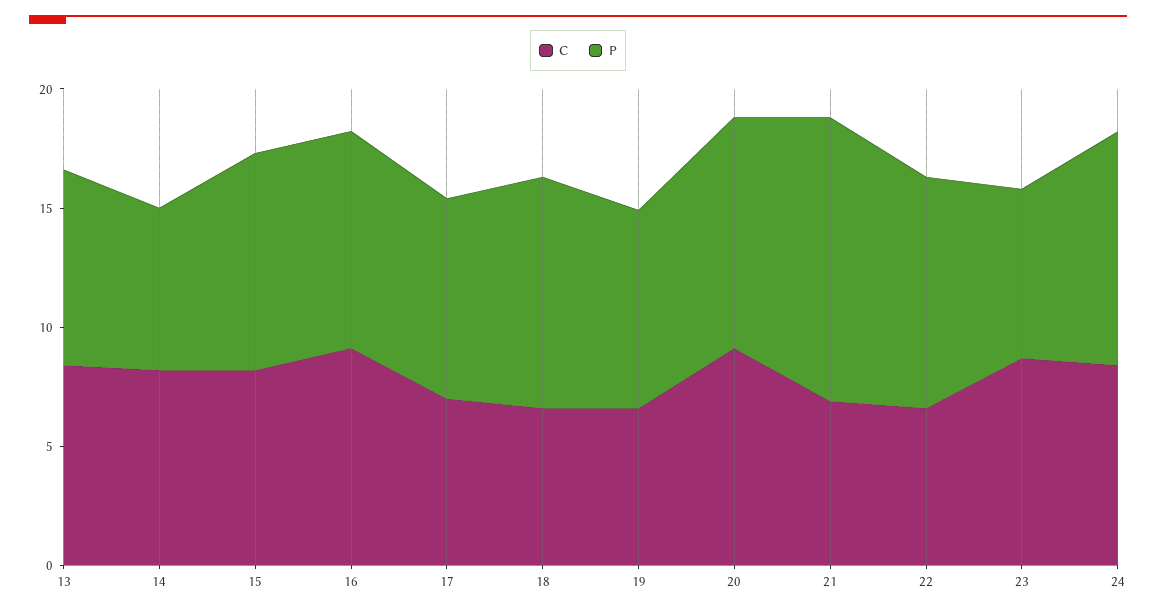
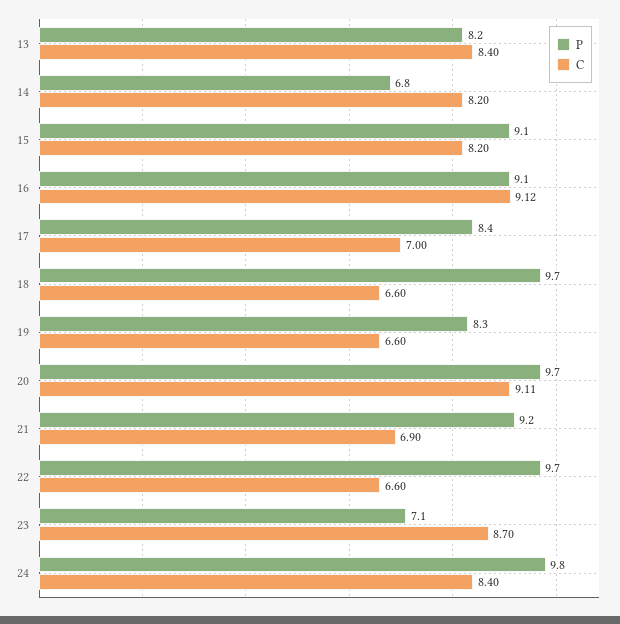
P, 21: 12 -> 9.2

